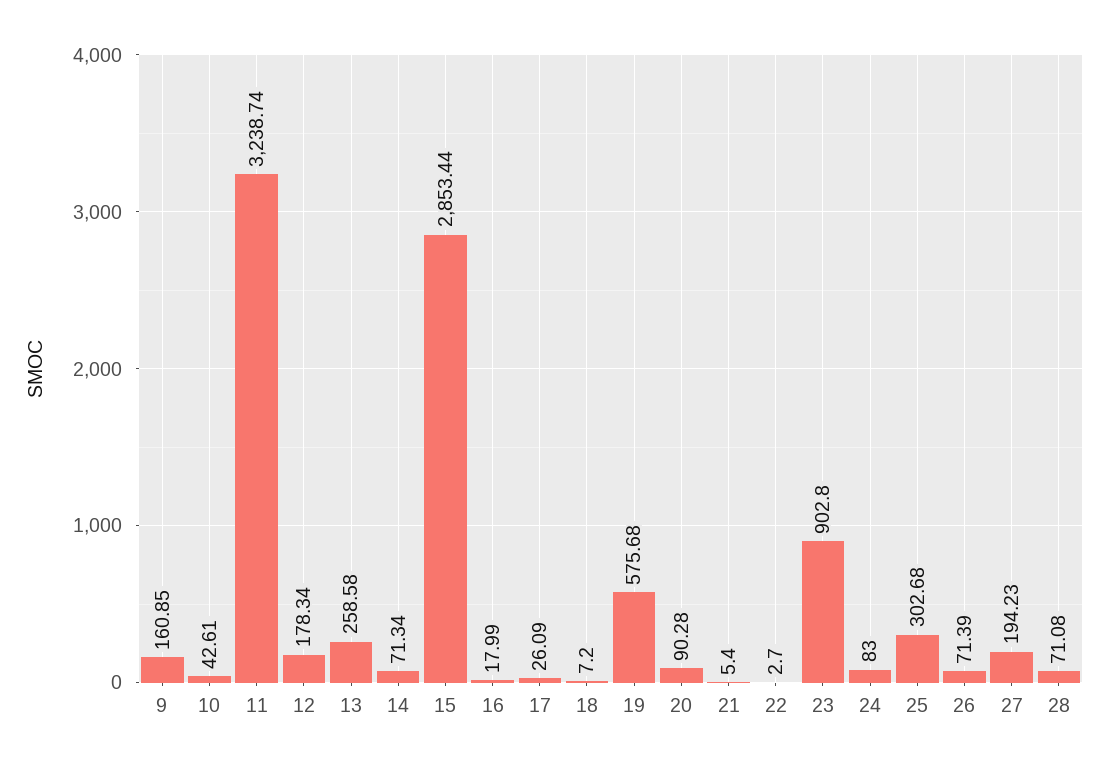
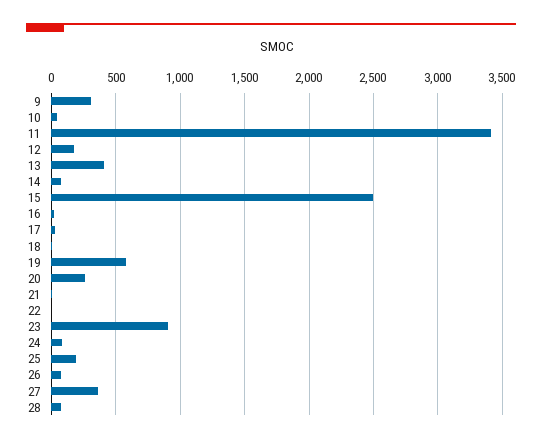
9: 160.85 -> 300
11: 3238.74 -> 3400
13: 258.58 -> 400
15: 2853.44 -> 2500
20: 90.28 -> 250
25: 302.68 -> 200
27: 194.23 -> 350

